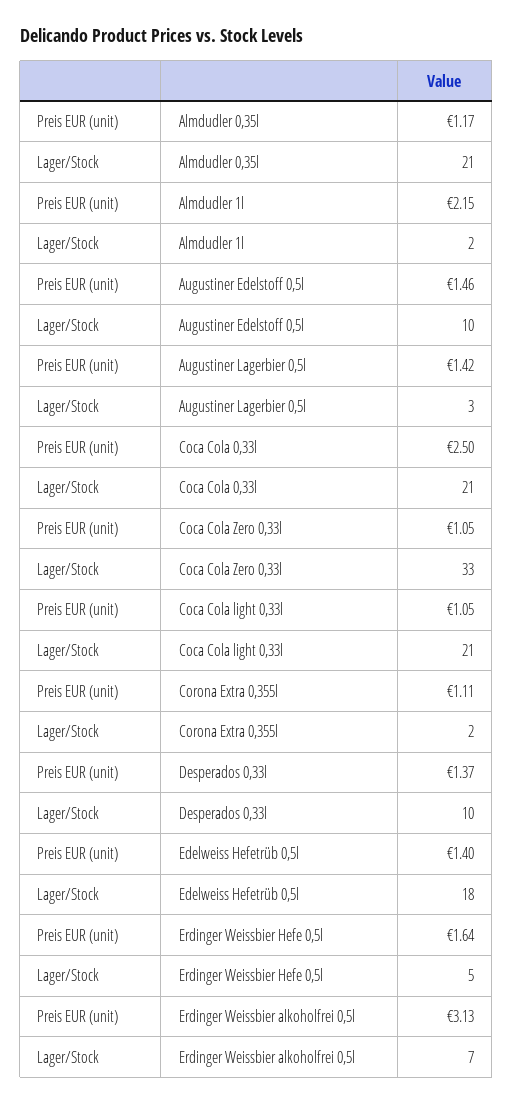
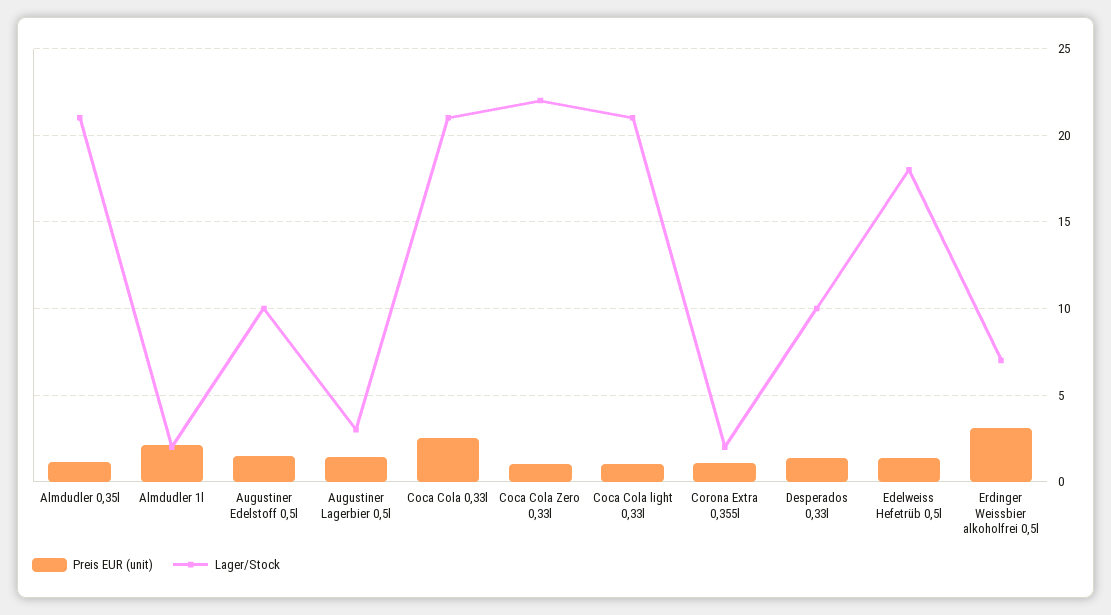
Lager/Stock, Coca Cola Zero 0,33l: 33 -> 22
Preis EUR (unit), Erdinger Weissbier Hefe 0,5l: 1.64 -> none
Lager/Stock, Erdinger Weissbier Hefe 0,5l: 5 -> none

